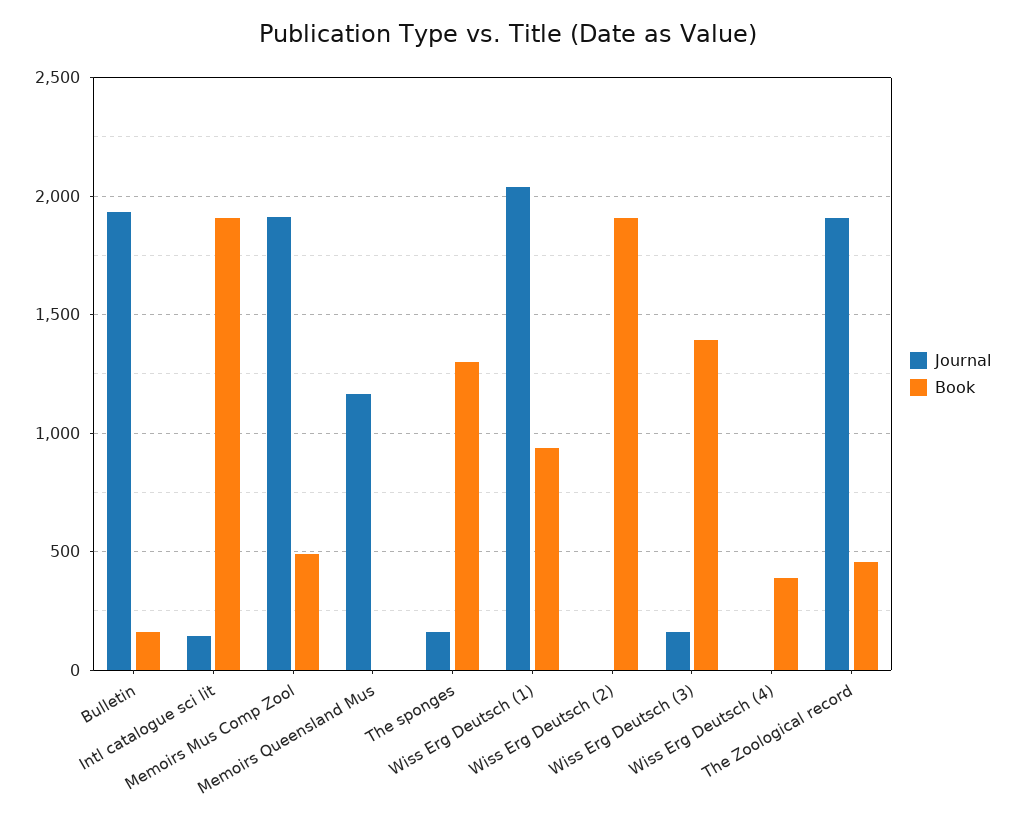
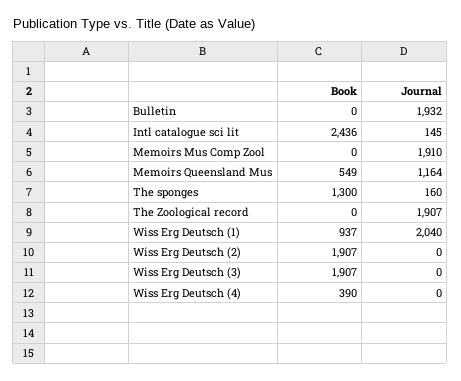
Book, Bulletin: 150 -> 0
Book, Intl catalogue sci lit: 1900 -> 2436
Book, Memoirs Mus Comp Zool: 500 -> 0
Book, Memoirs Queensland Mus: 0 -> 549
Journal, Wiss Erg Deutsch (3): 150 -> 0
Book, Wiss Erg Deutsch (3): 1400 -> 1907
Book, The Zoological record: 450 -> 0

